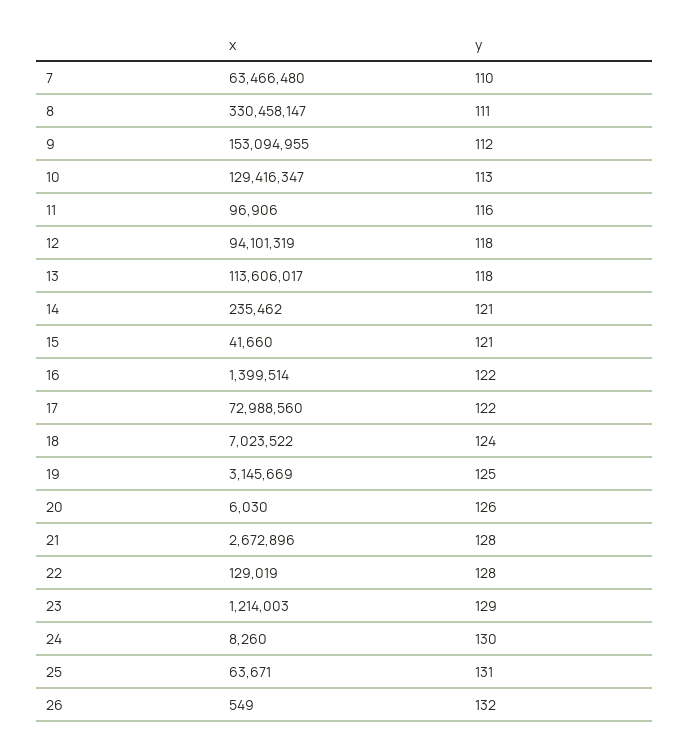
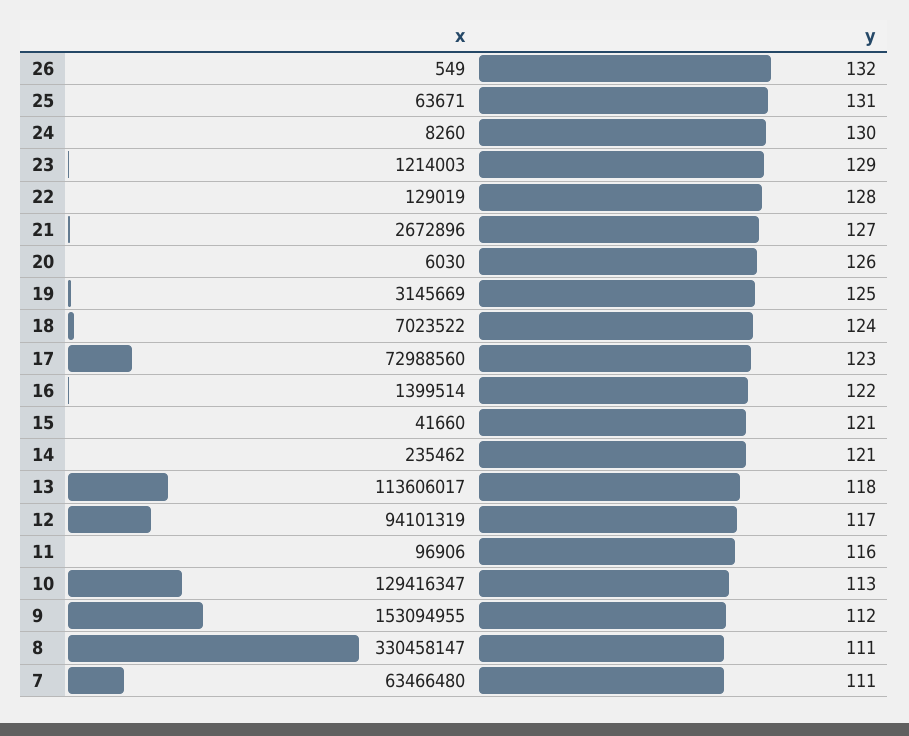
y, 7: 110 -> 111
y, 12: 118 -> 117
y, 17: 122 -> 123
y, 21: 128 -> 127

